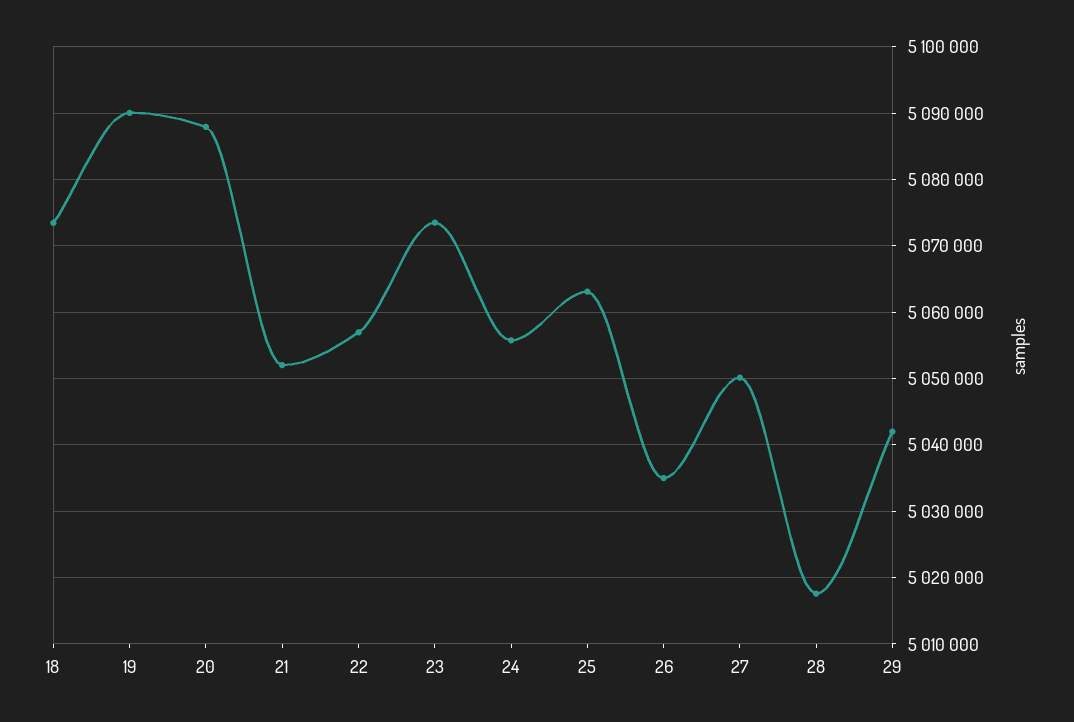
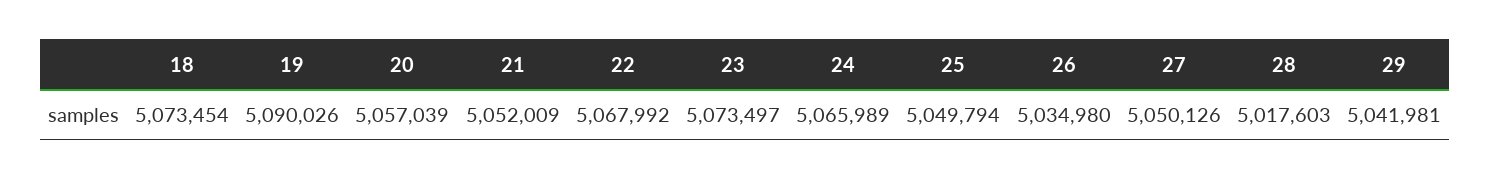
20: 5088000 -> 5057039
22: 5057000 -> 5067992
24: 5056000 -> 5065989
25: 5063000 -> 5049794

